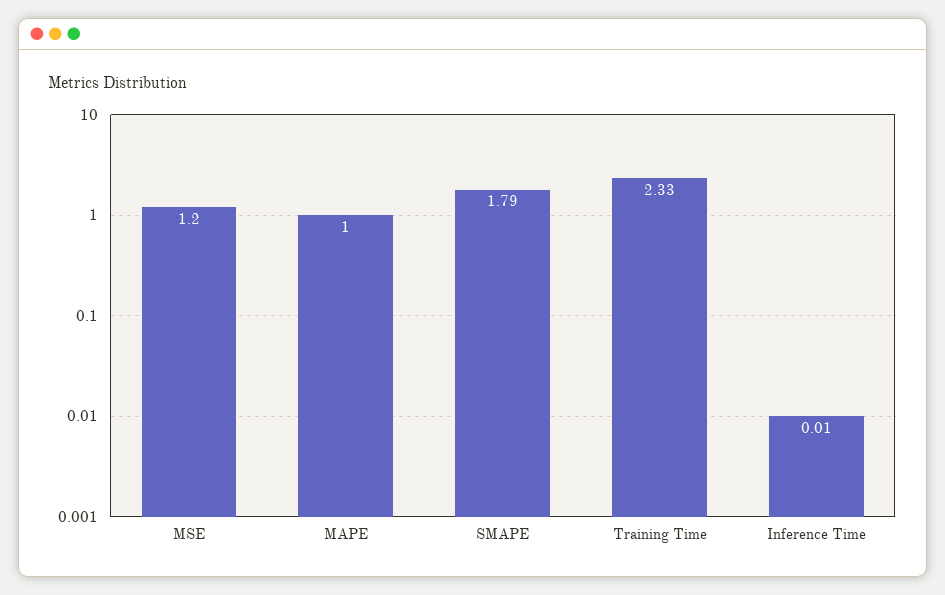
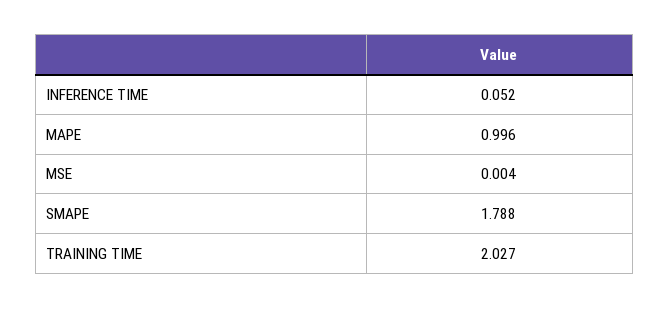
MSE: 1.2 -> 0.004
Training Time: 2.33 -> 2.027
Inference Time: 0.01 -> 0.052

